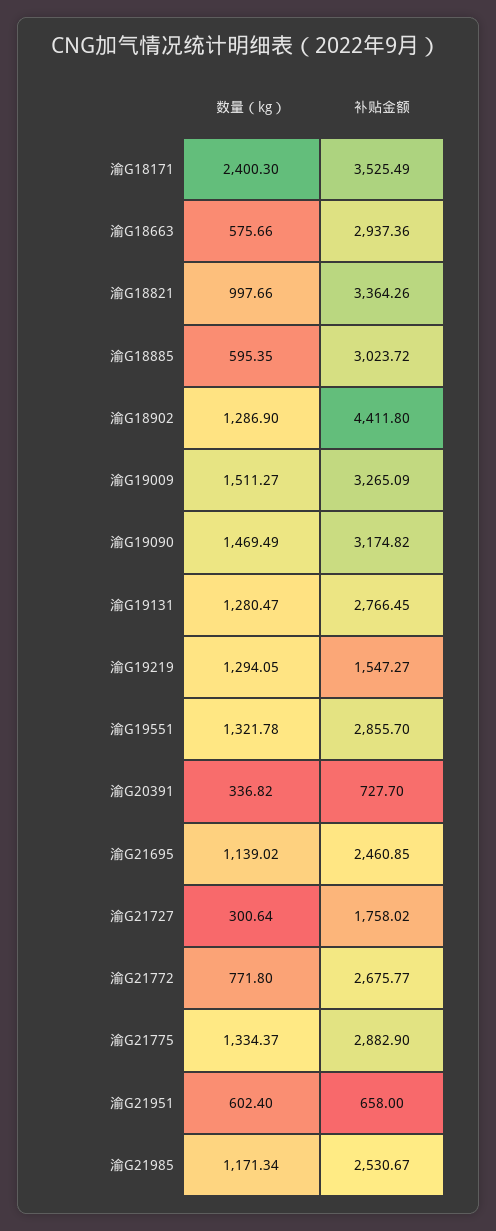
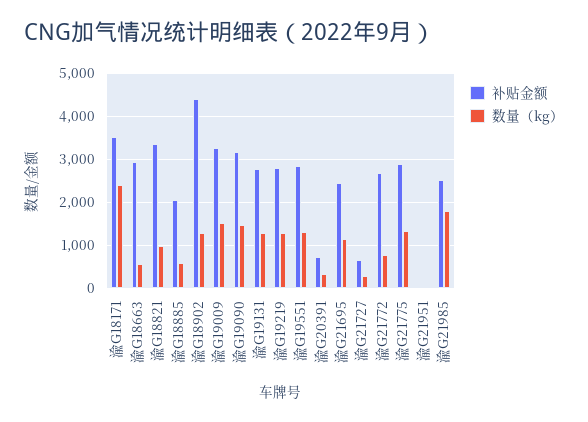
补贴金额, 渝G18885: 3023.72 -> 2000
补贴金额, 渝G19219: 1547.27 -> 2800
补贴金额, 渝G21727: 1758.02 -> 600
数量（kg）, 渝G21951: 602.4 -> 0
补贴金额, 渝G21951: 658 -> 0
数量（kg）, 渝G21985: 1171.34 -> 1800

